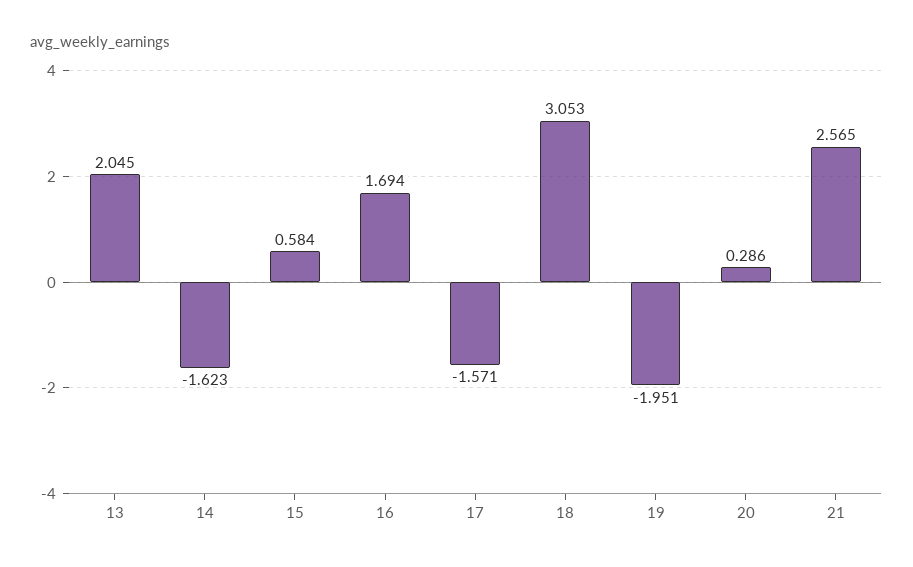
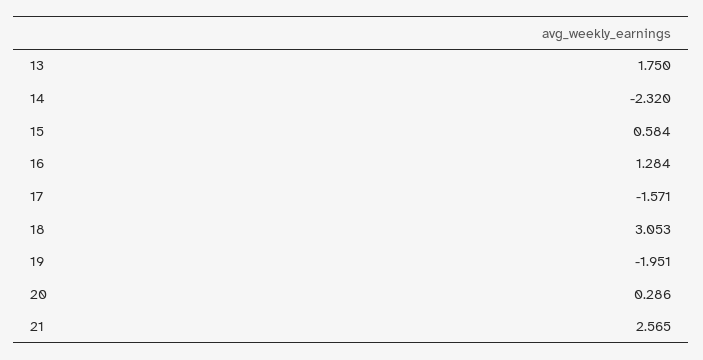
13: 2.045 -> 1.75
14: -1.623 -> -2.32
16: 1.694 -> 1.284

